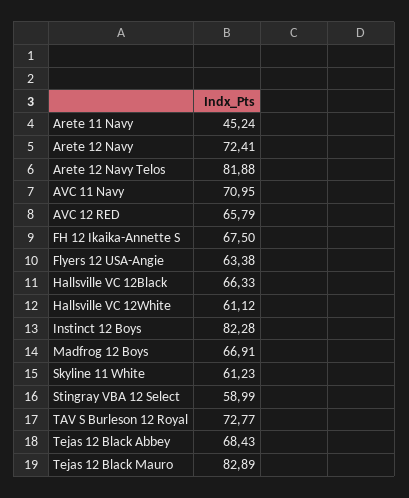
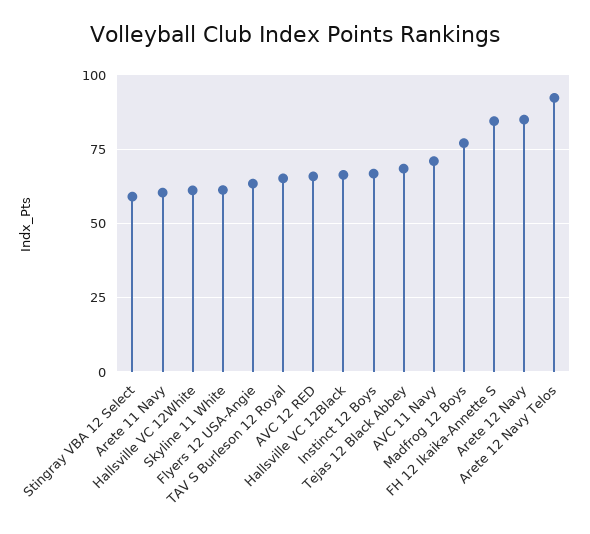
Arete 11 Navy: 45.24 -> 60
Arete 12 Navy: 72.41 -> 85
Arete 12 Navy Telos: 81.88 -> 92.5
FH 12 Ikaika-Annette S: 67.5 -> 85
Instinct 12 Boys: 82.28 -> 67.5
Madfrog 12 Boys: 66.91 -> 77.5
TAV S Burleson 12 Royal: 72.77 -> 65
Tejas 12 Black Mauro: 82.89 -> none

